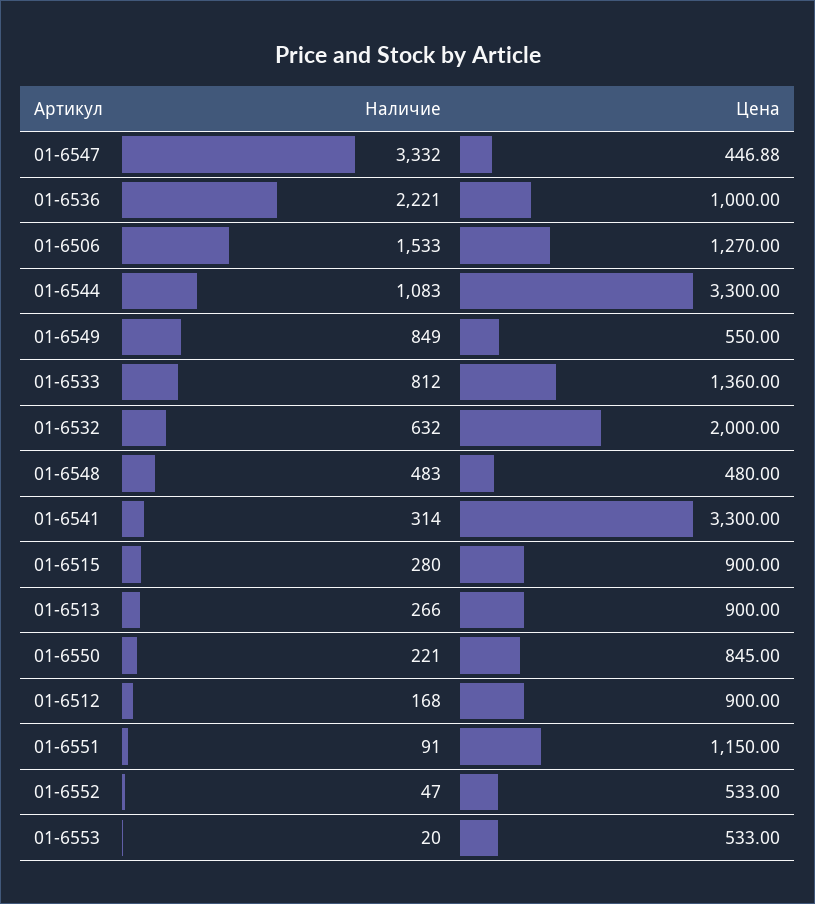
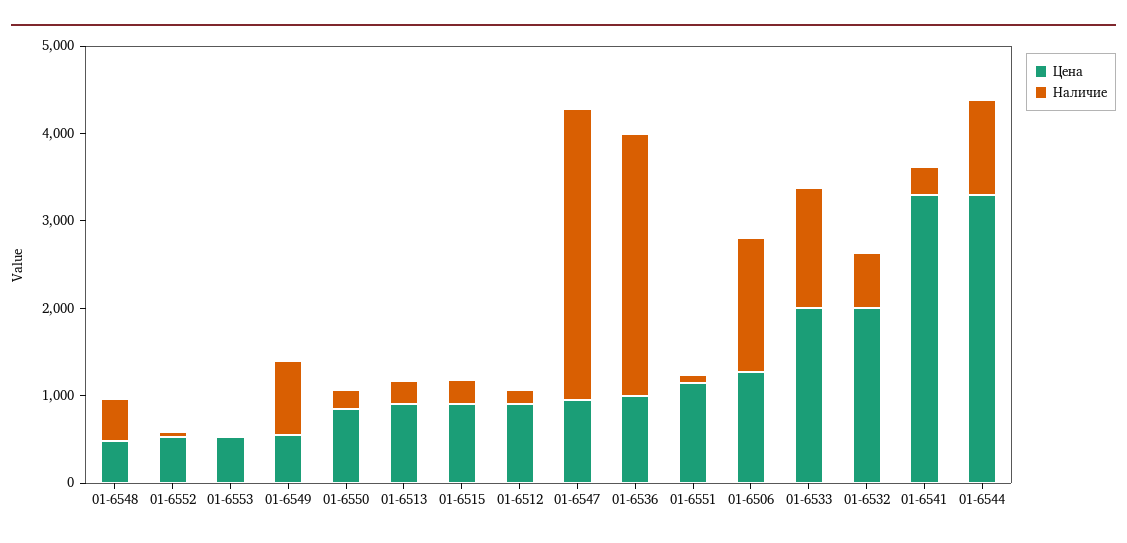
Цена, 01-6547: 446.88 -> 1000
Наличие, 01-6536: 2221 -> 3000
Наличие, 01-6533: 812 -> 1400
Цена, 01-6533: 1360 -> 2000

